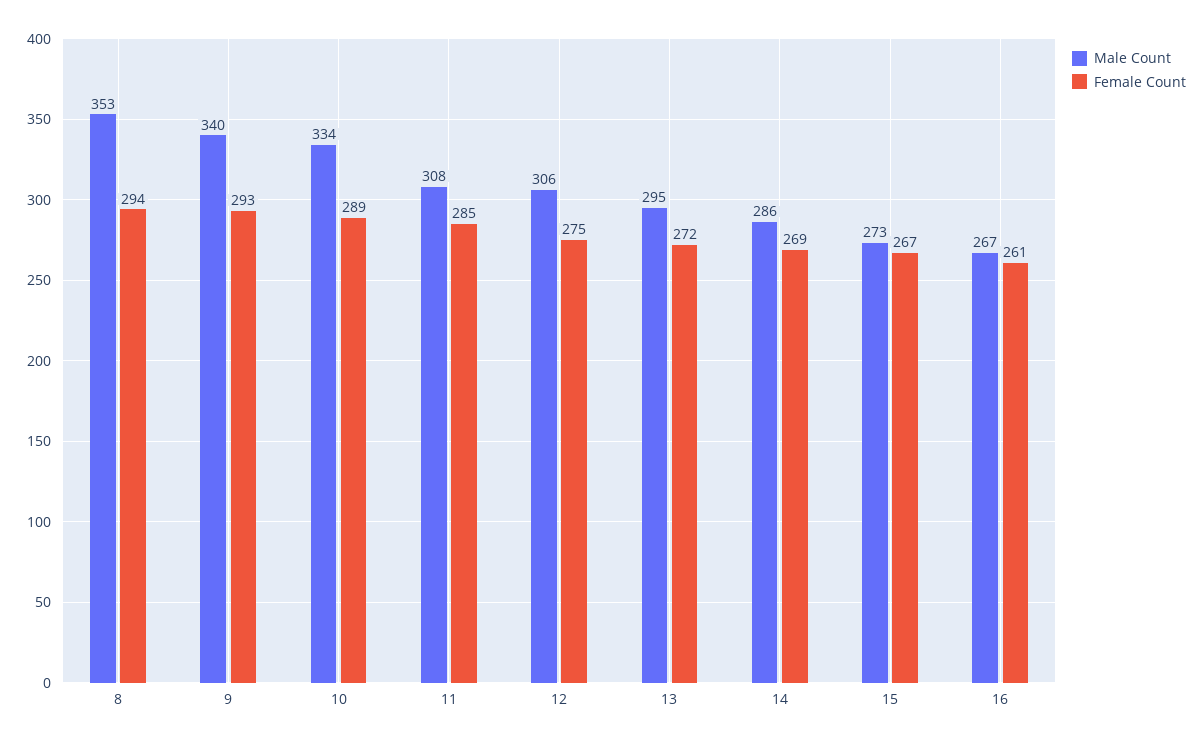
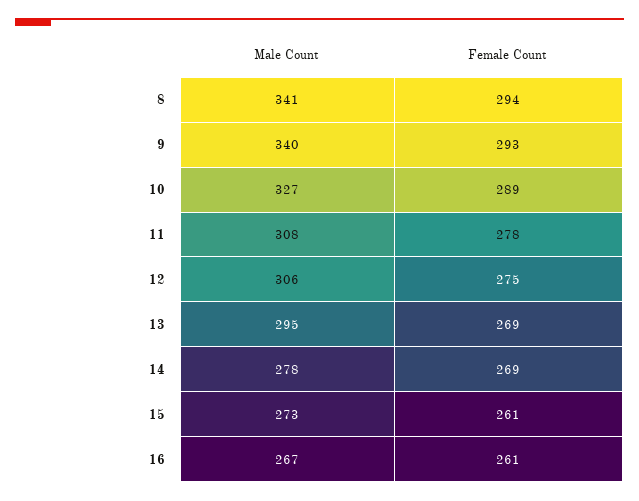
Male Count, 8: 353 -> 341
Male Count, 10: 334 -> 327
Female Count, 11: 285 -> 278
Female Count, 13: 272 -> 269
Male Count, 14: 286 -> 278
Female Count, 15: 267 -> 261

